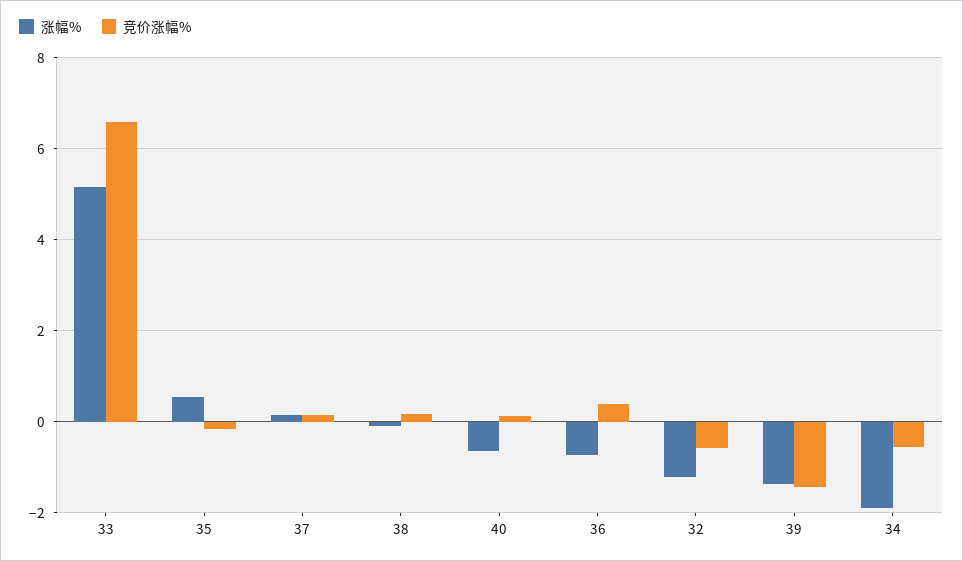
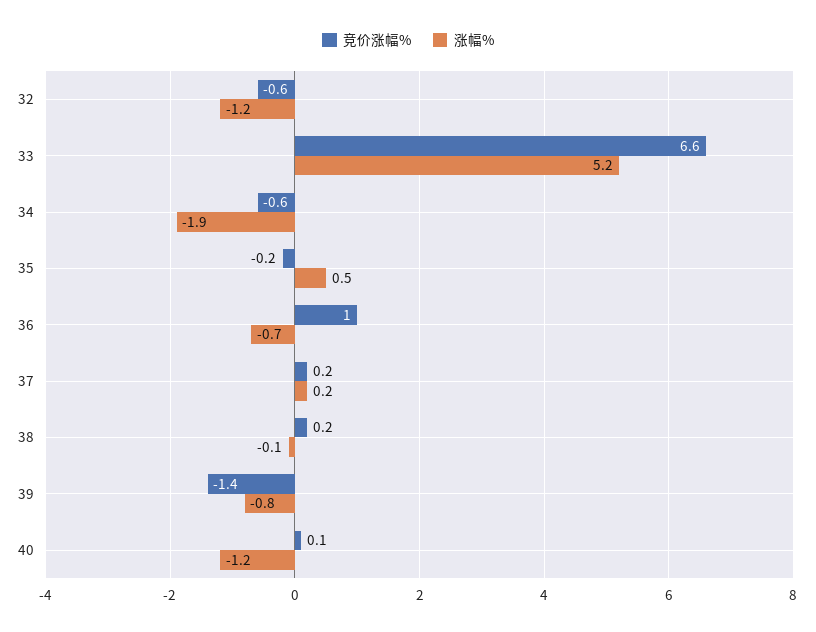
涨幅%, 40: -0.6 -> -1.2
竞价涨幅%, 36: 0.4 -> 1
涨幅%, 39: -1.4 -> -0.8

